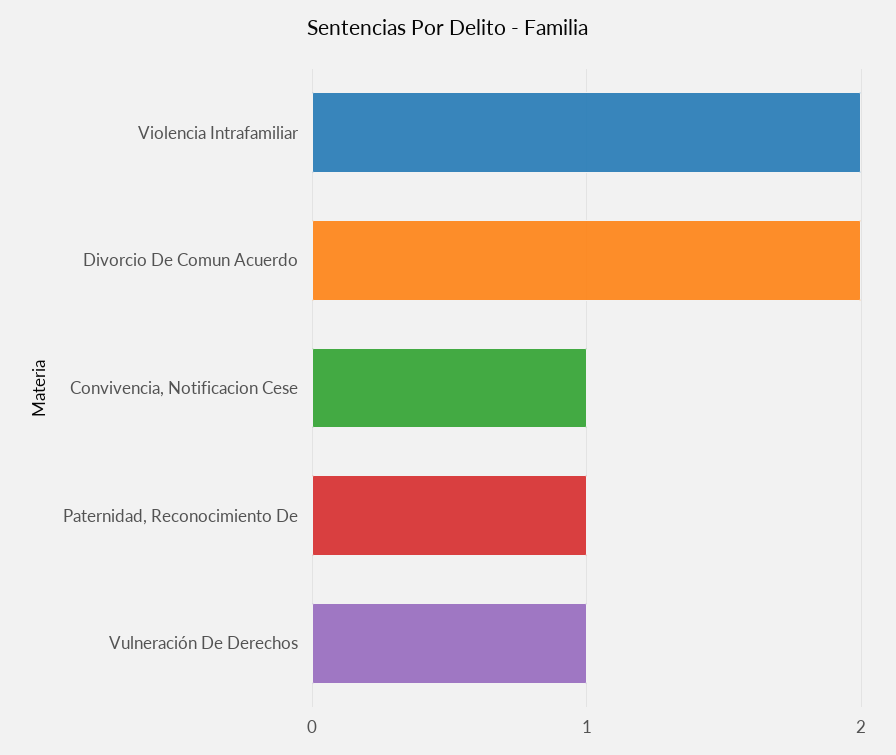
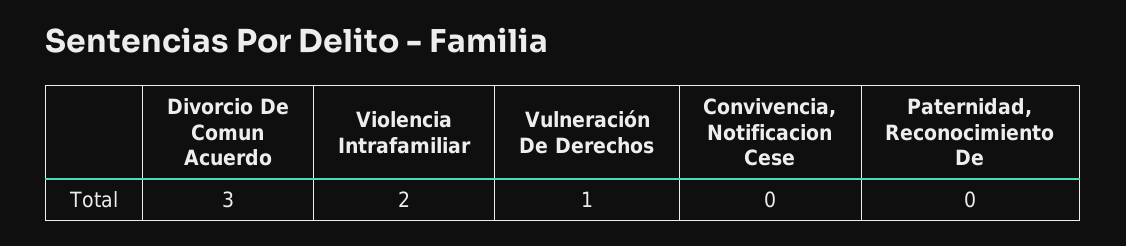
Divorcio De Comun Acuerdo: 2 -> 3
Convivencia, Notificacion Cese: 1 -> 0
Paternidad, Reconocimiento De: 1 -> 0

